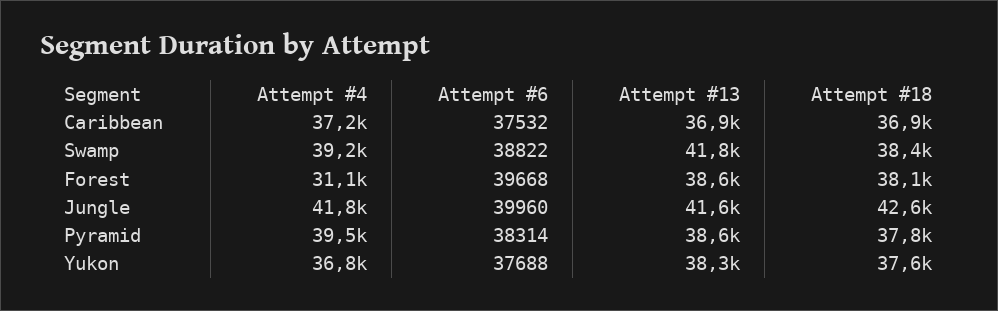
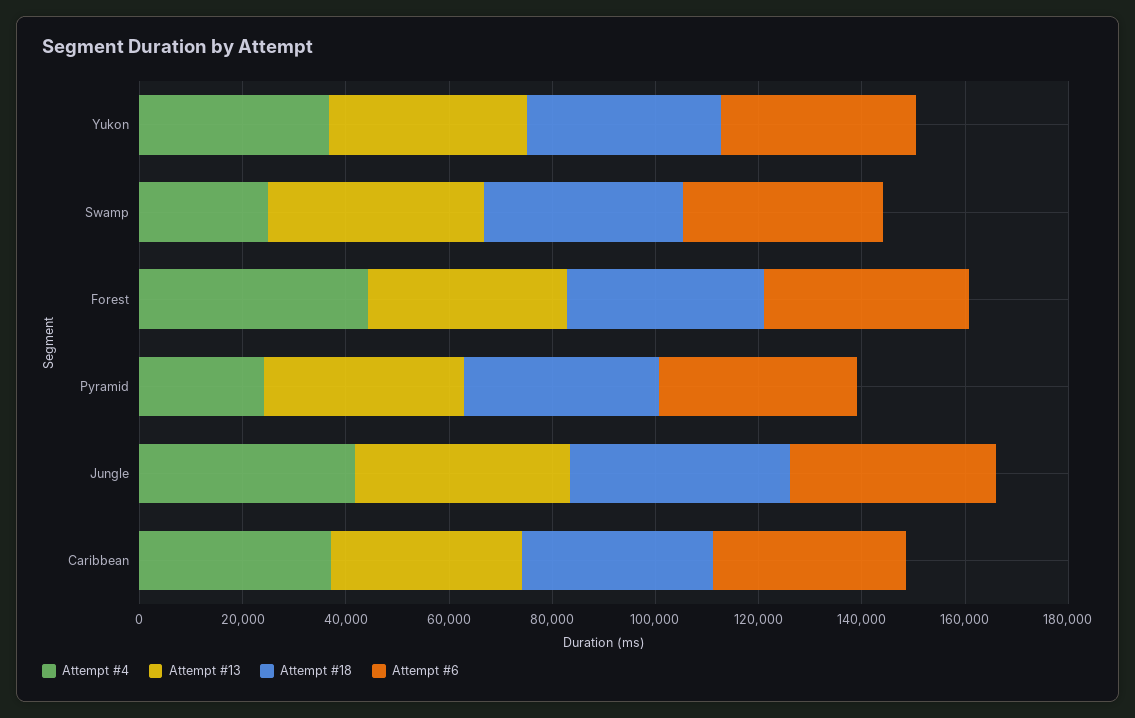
Attempt #4, Swamp: 39200 -> 25000
Attempt #4, Forest: 31100 -> 45000
Attempt #4, Pyramid: 39500 -> 25000

